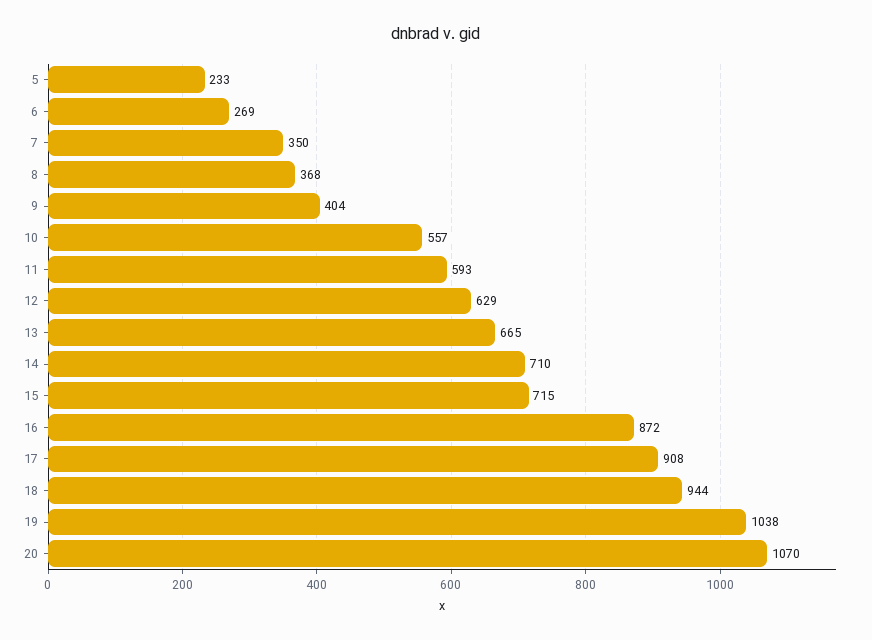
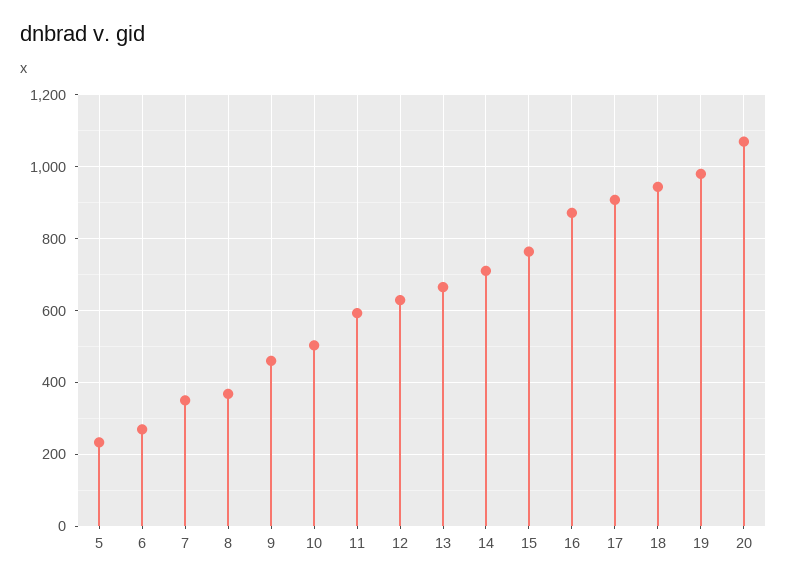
9: 404 -> 460
10: 557 -> 500
15: 715 -> 760
19: 1038 -> 980

